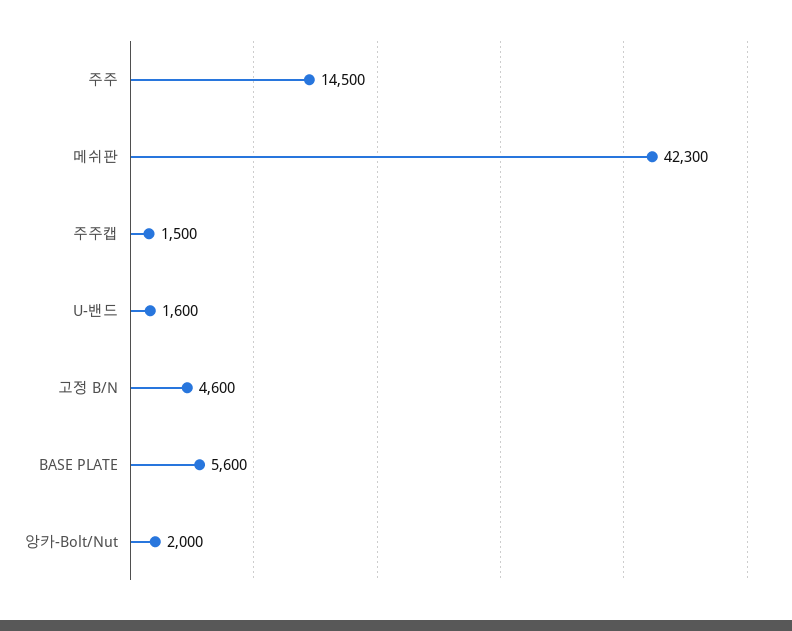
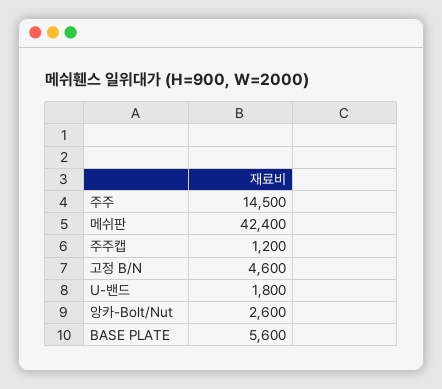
메쉬판: 42300 -> 42400
주주캡: 1500 -> 1200
U-밴드: 1600 -> 1800
앙카-Bolt/Nut: 2000 -> 2600

